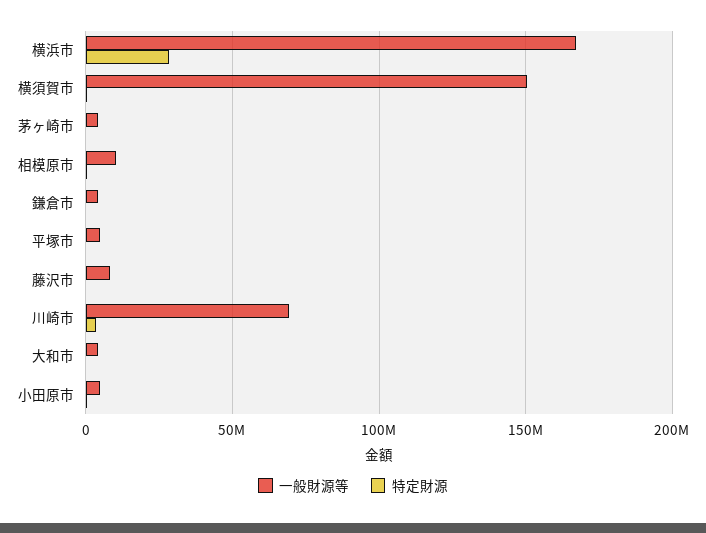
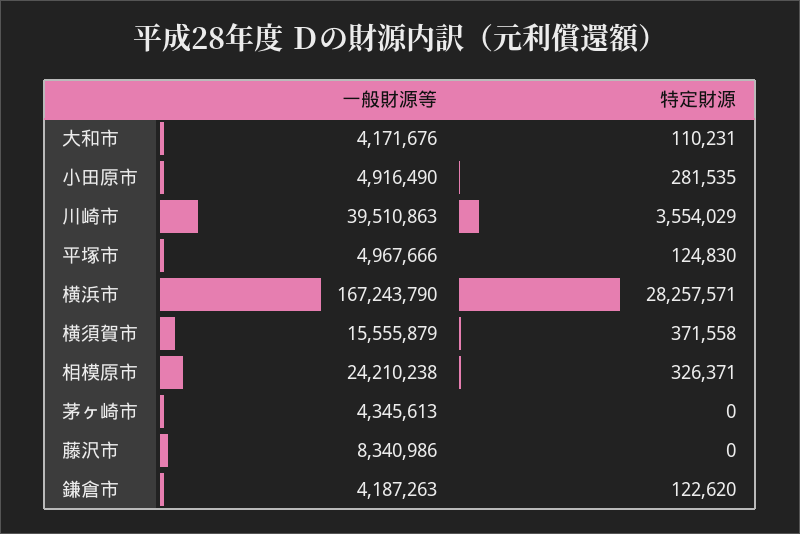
一般財源等, 横須賀市: 150000000 -> 15555879
一般財源等, 相模原市: 10000000 -> 24210238
一般財源等, 川崎市: 70000000 -> 39510863

